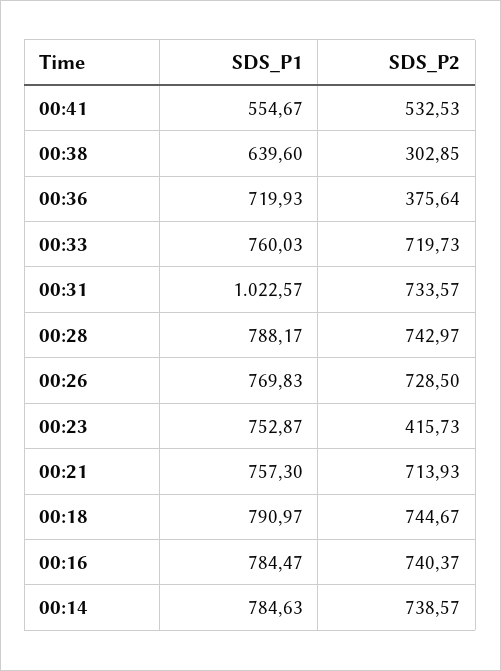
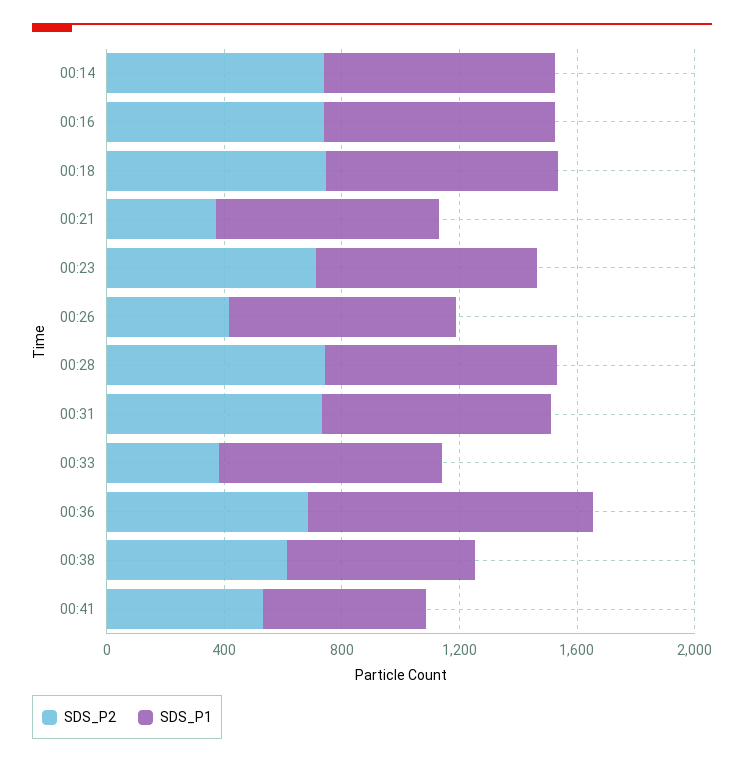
SDS_P2, 00:38: 302.85 -> 600
SDS_P1, 00:36: 719.93 -> 1000
SDS_P2, 00:36: 375.64 -> 700
SDS_P2, 00:33: 719.73 -> 400
SDS_P1, 00:31: 1022.57 -> 800
SDS_P2, 00:26: 728.5 -> 400
SDS_P2, 00:23: 415.73 -> 700
SDS_P2, 00:21: 713.93 -> 400

